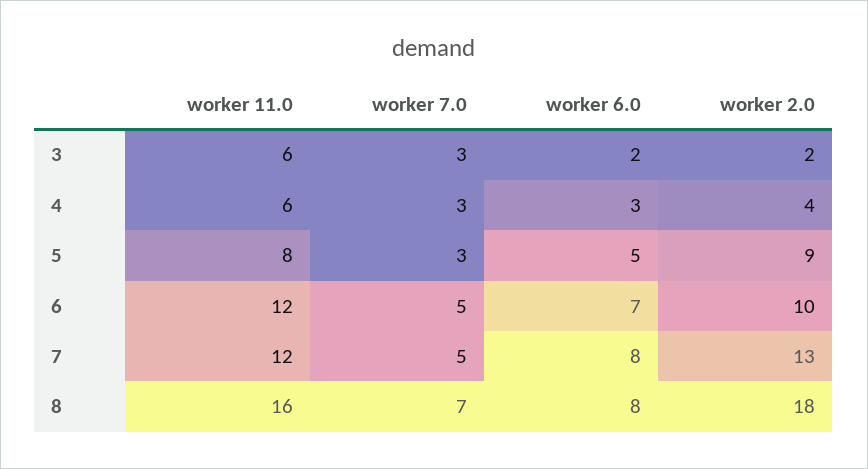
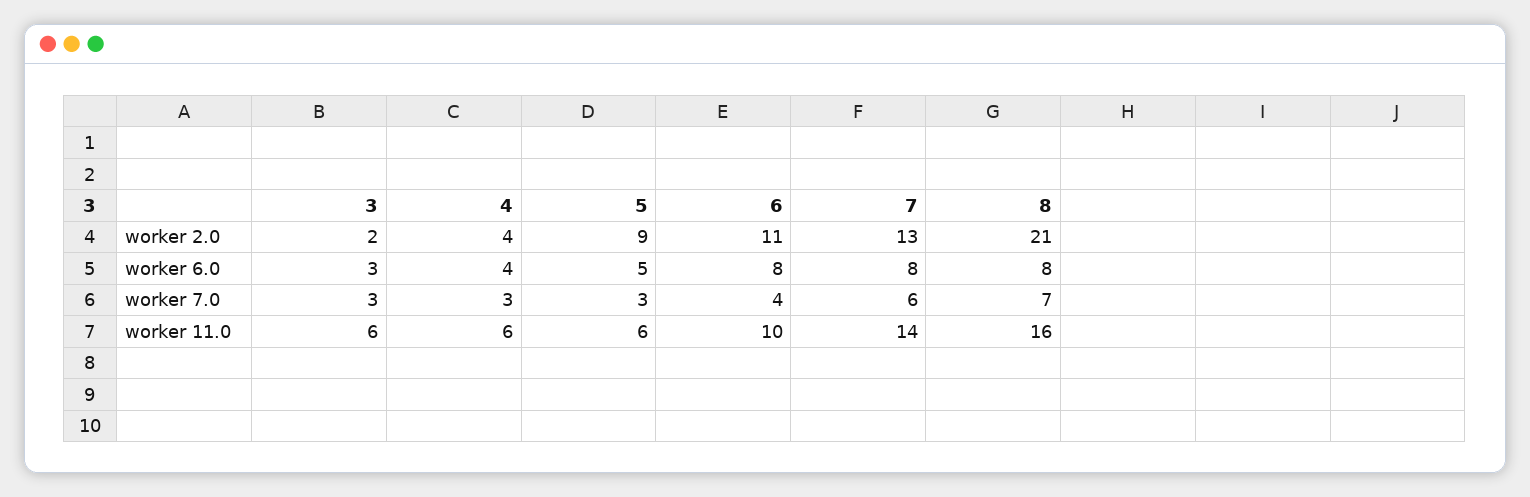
worker 6.0, 3: 2 -> 3
worker 6.0, 4: 3 -> 4
worker 11.0, 5: 8 -> 6
worker 11.0, 6: 12 -> 10
worker 7.0, 6: 5 -> 4
worker 6.0, 6: 7 -> 8
worker 2.0, 6: 10 -> 11
worker 11.0, 7: 12 -> 14
worker 7.0, 7: 5 -> 6
worker 2.0, 8: 18 -> 21

